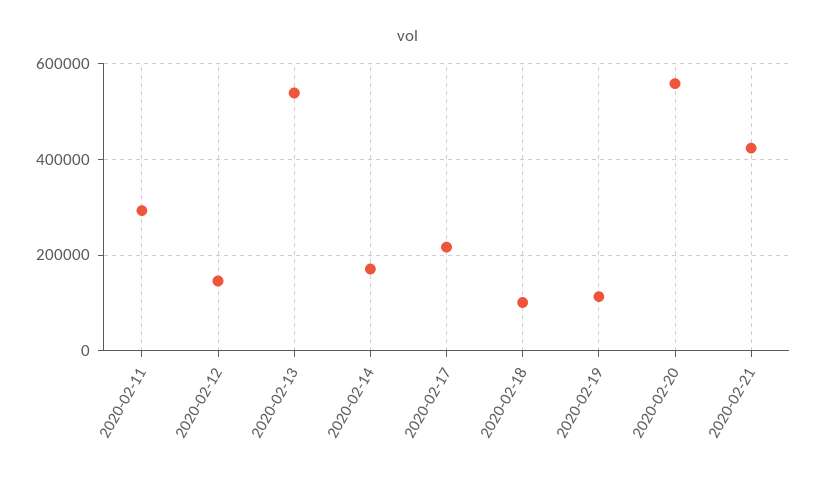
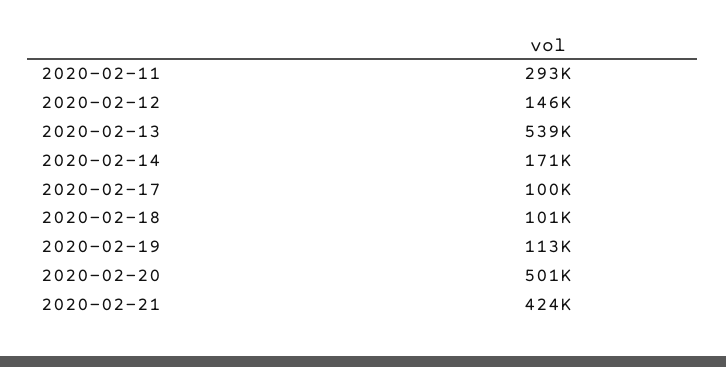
2020-02-17: 220000 -> 100000
2020-02-20: 560000 -> 501000

